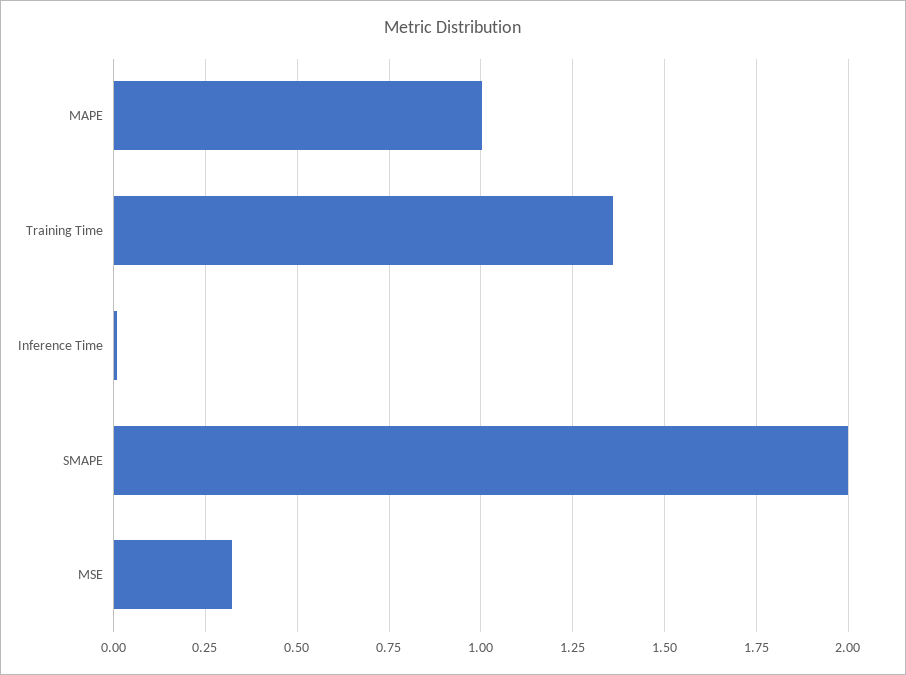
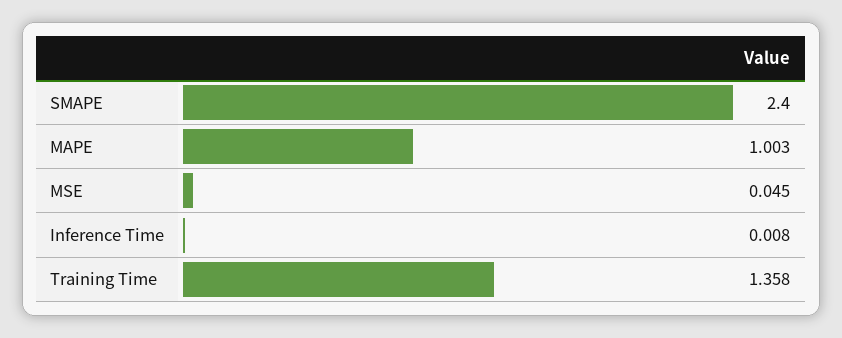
SMAPE: 2 -> 2.4
MSE: 0.325 -> 0.045

